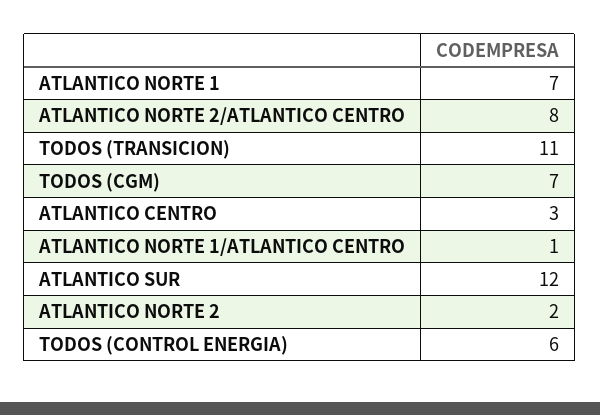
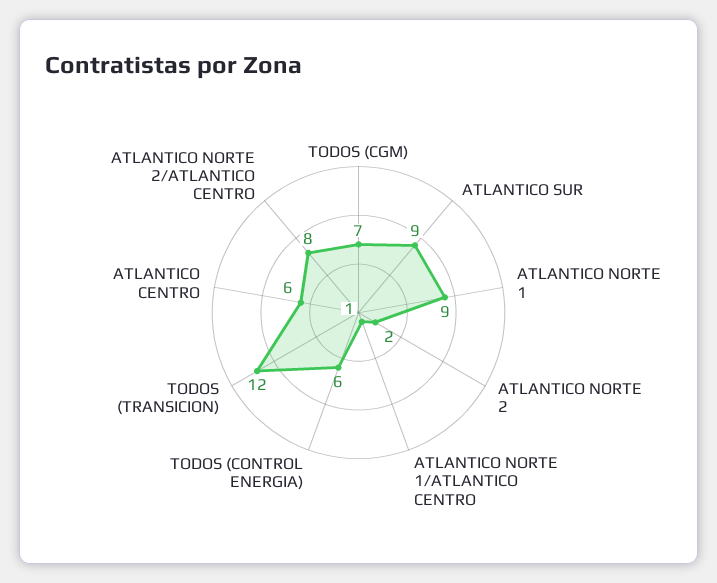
ATLANTICO NORTE 1: 7 -> 9
TODOS (TRANSICION): 11 -> 12
ATLANTICO CENTRO: 3 -> 6
ATLANTICO SUR: 12 -> 9

